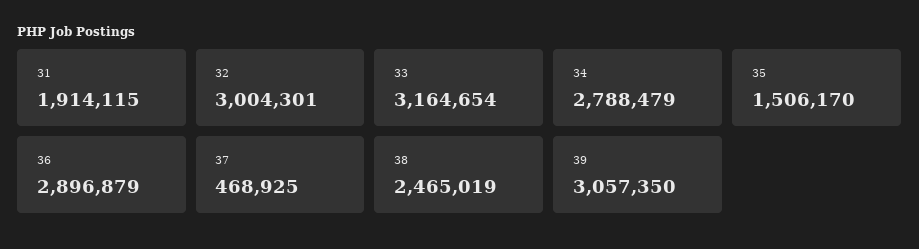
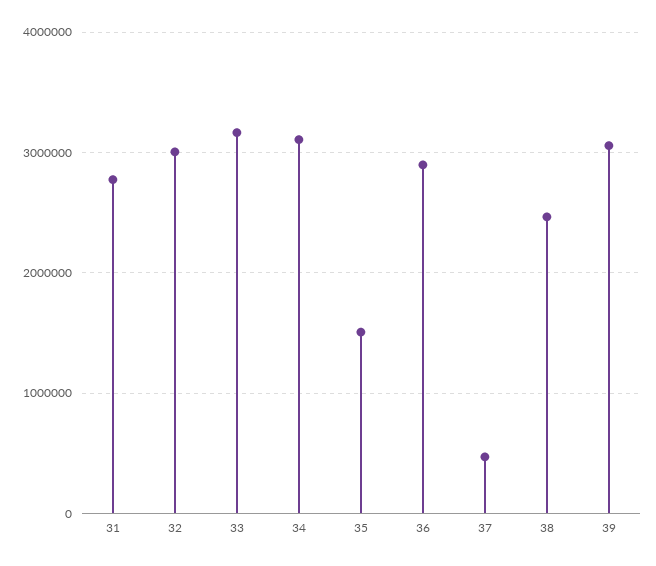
31: 1914115 -> 2800000
34: 2788479 -> 3100000

